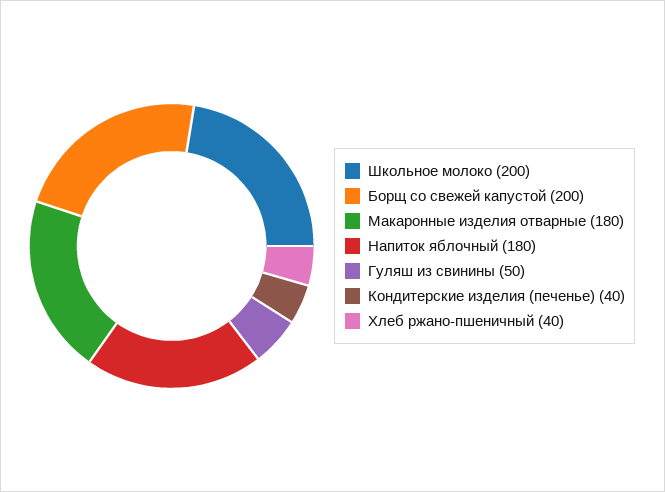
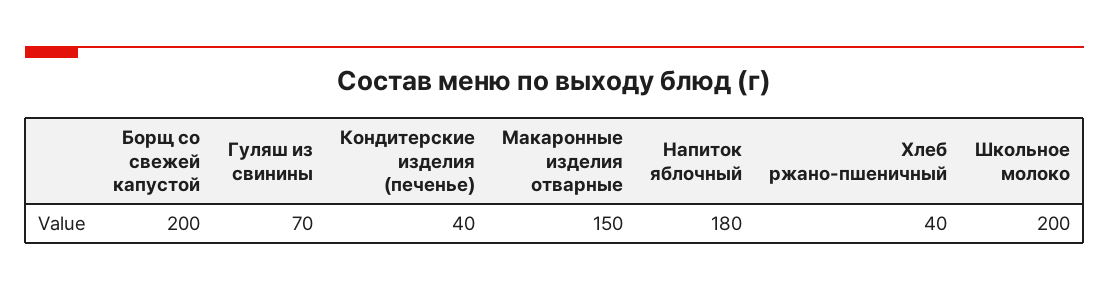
Макаронные изделия отварные: 180 -> 150
Гуляш из свинины: 50 -> 70

